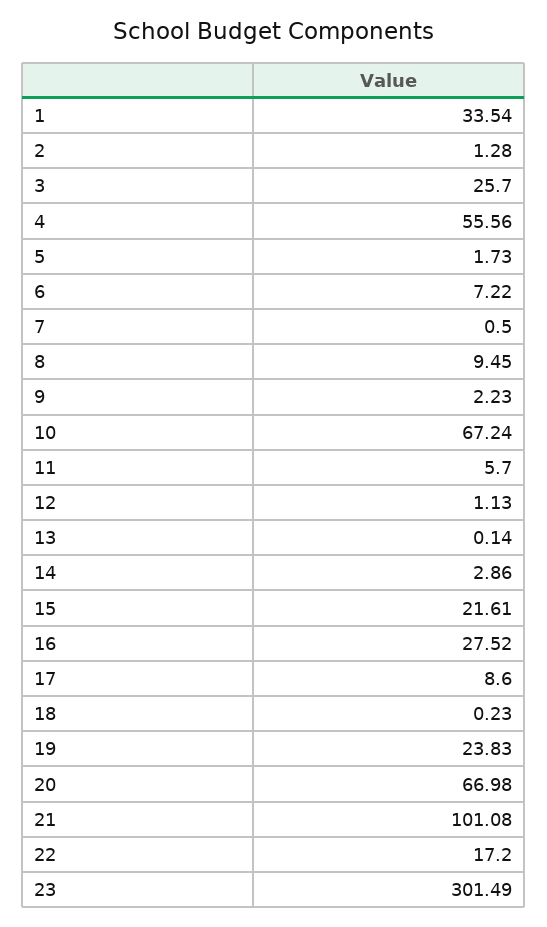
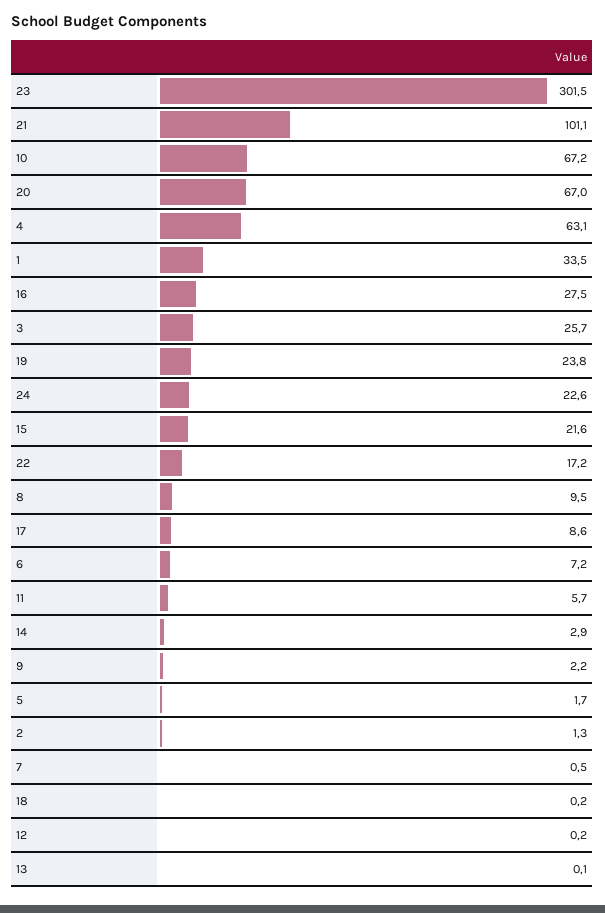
4: 55.56 -> 63.1
12: 1.13 -> 0.2
24: none -> 22.6

